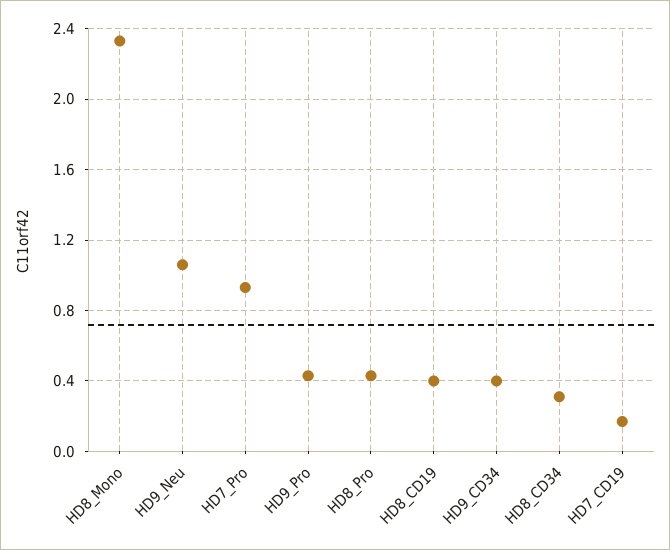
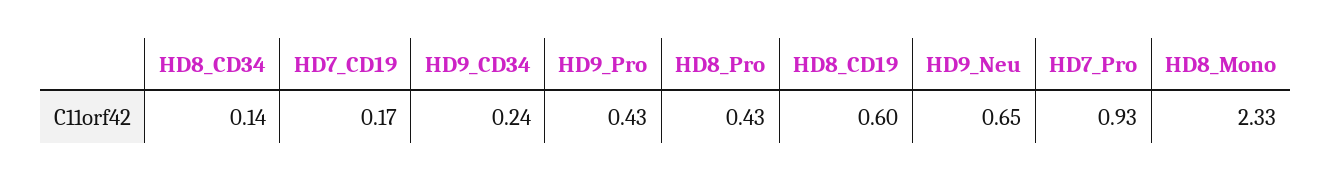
HD9_Neu: 1.05 -> 0.65
HD8_CD19: 0.4 -> 0.6
HD9_CD34: 0.4 -> 0.24
HD8_CD34: 0.3 -> 0.14

